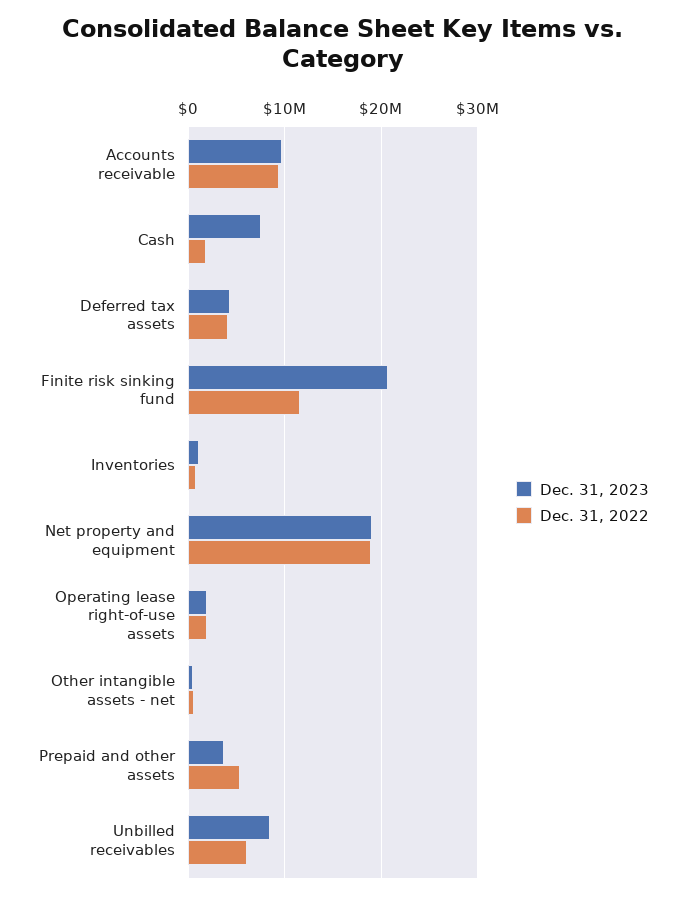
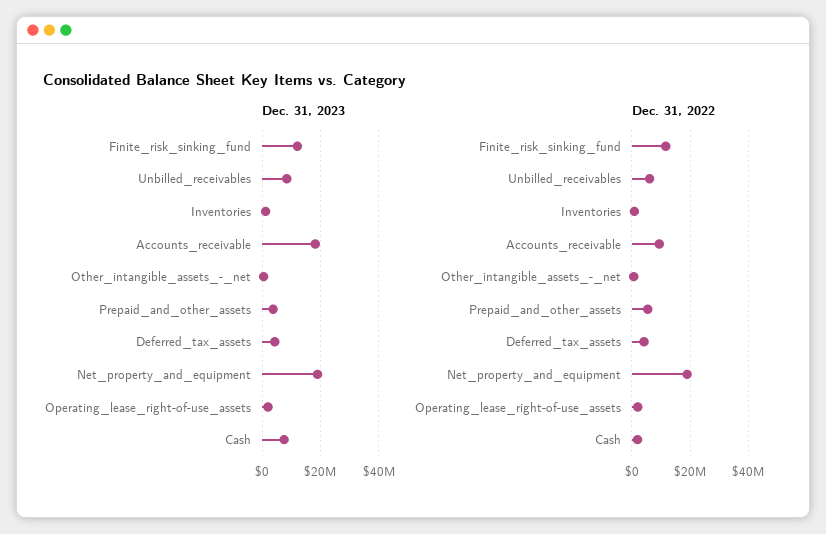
Dec. 31, 2023, Accounts receivable: 10000000 -> 17500000
Dec. 31, 2023, Finite risk sinking fund: 21000000 -> 12500000

